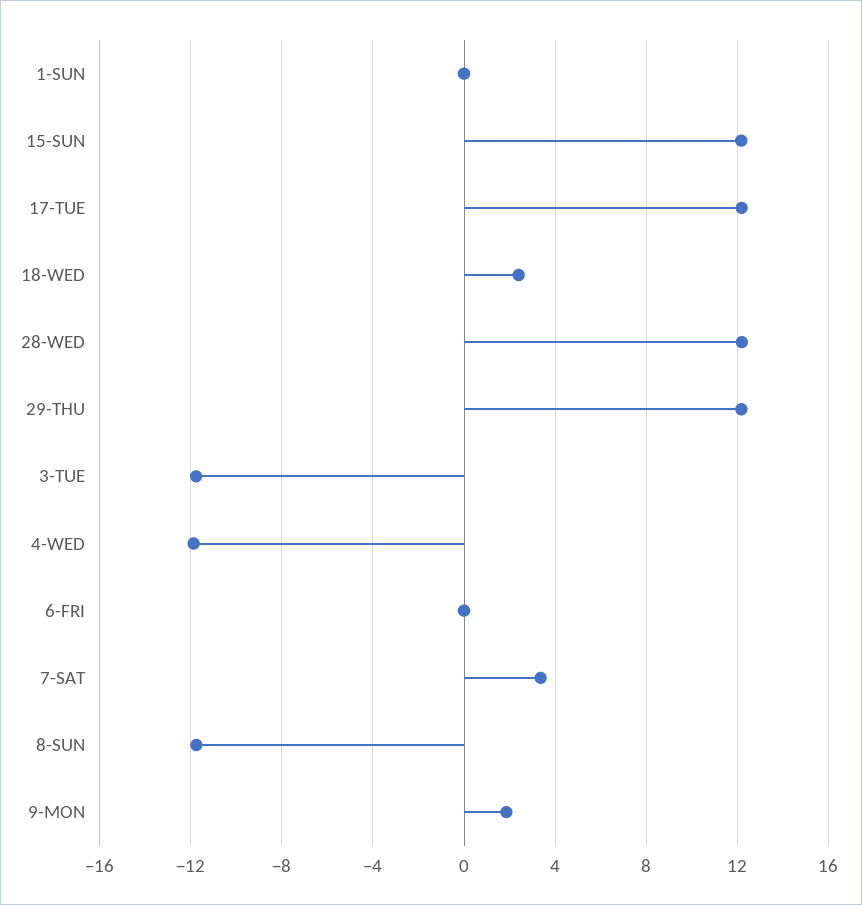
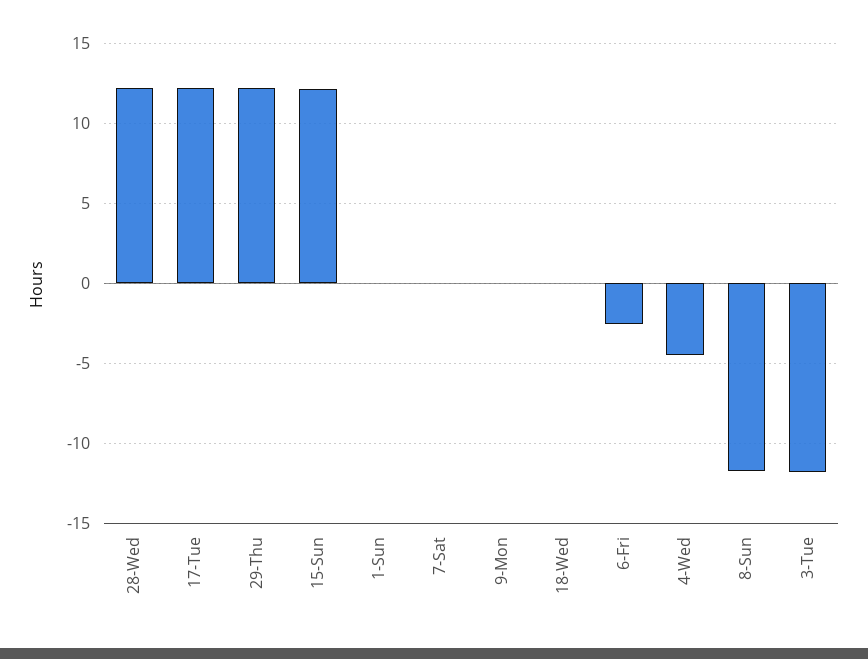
18-WED: 2.5 -> 0
4-WED: -12 -> -4.5
6-FRI: 0 -> -2.5
7-SAT: 3.5 -> 0
9-MON: 2 -> 0

